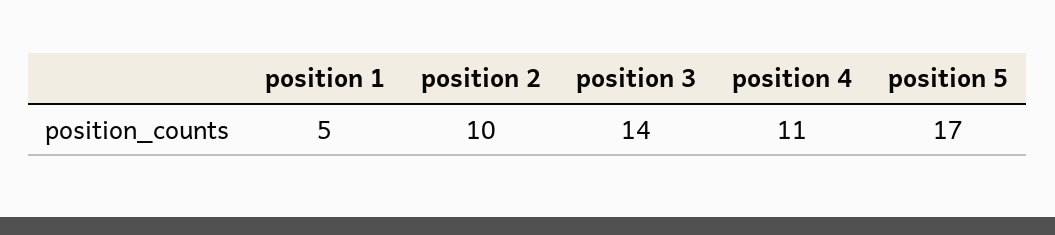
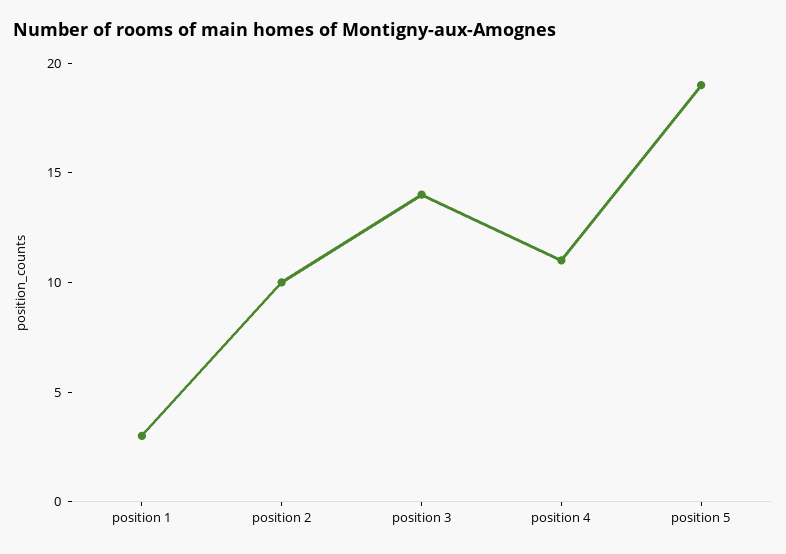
position 1: 5 -> 3
position 5: 17 -> 19

